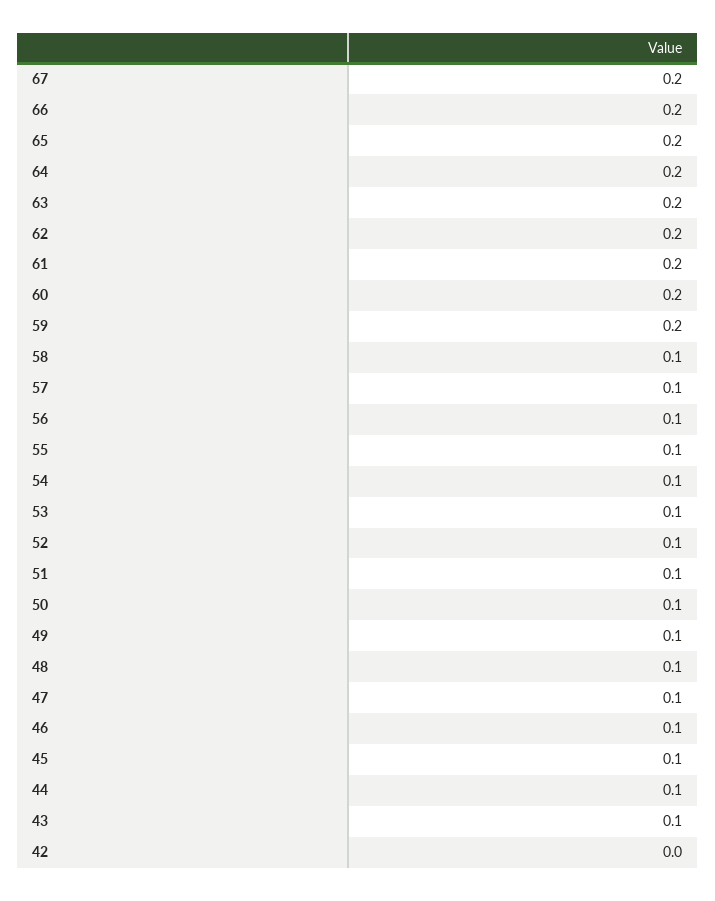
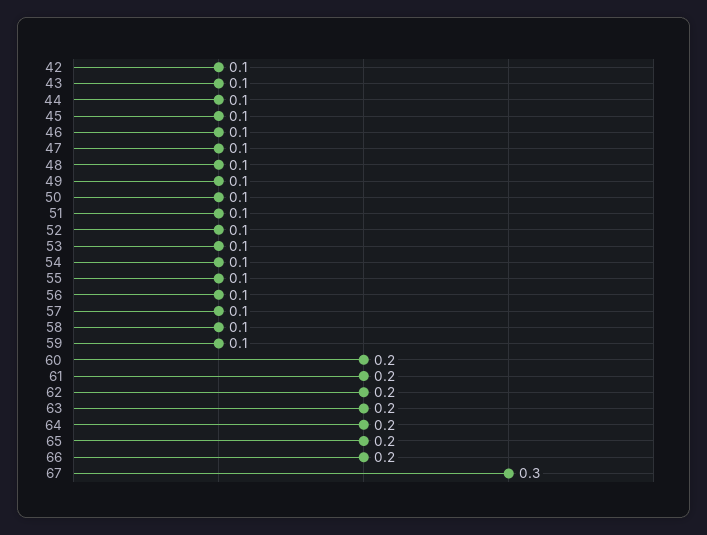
67: 0.2 -> 0.3
59: 0.2 -> 0.1
42: 0 -> 0.1

